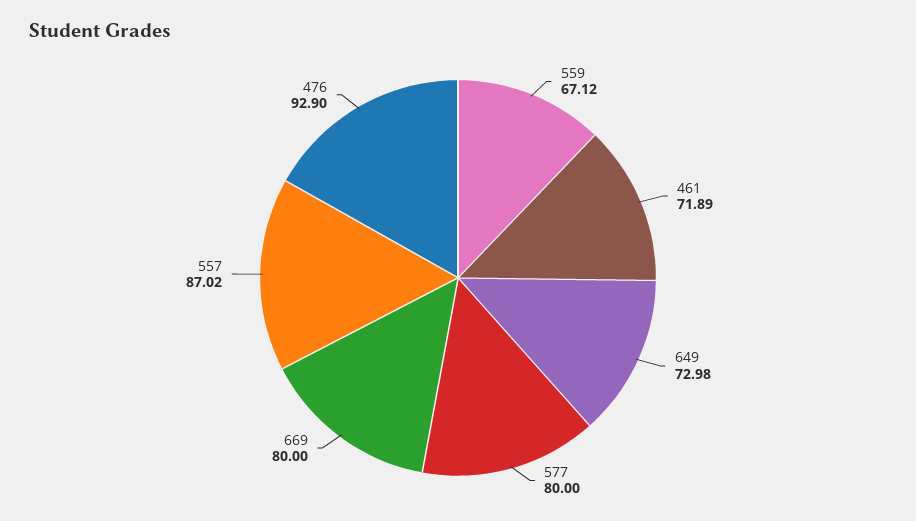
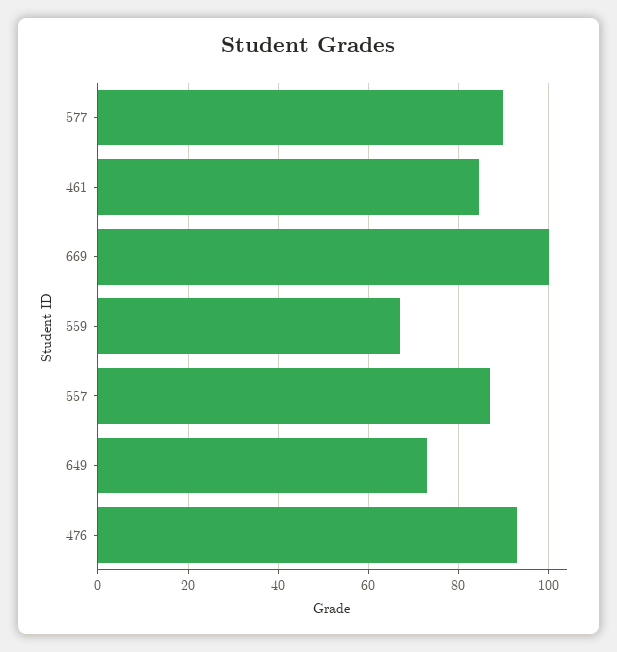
461: 71.89 -> 84
577: 80 -> 90
669: 80 -> 100

